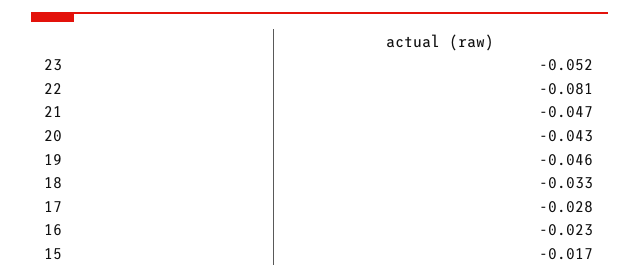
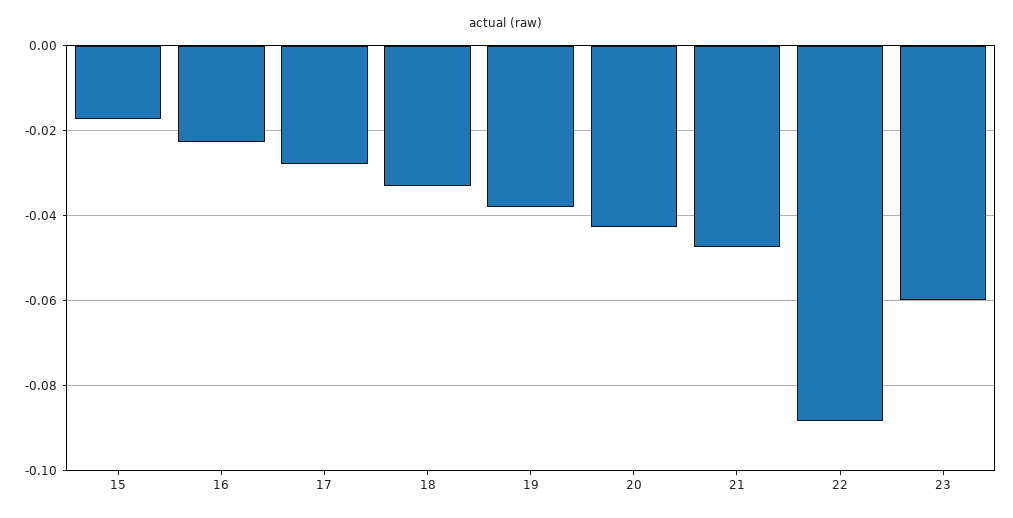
23: -0.052 -> -0.06
22: -0.081 -> -0.088
19: -0.046 -> -0.038

